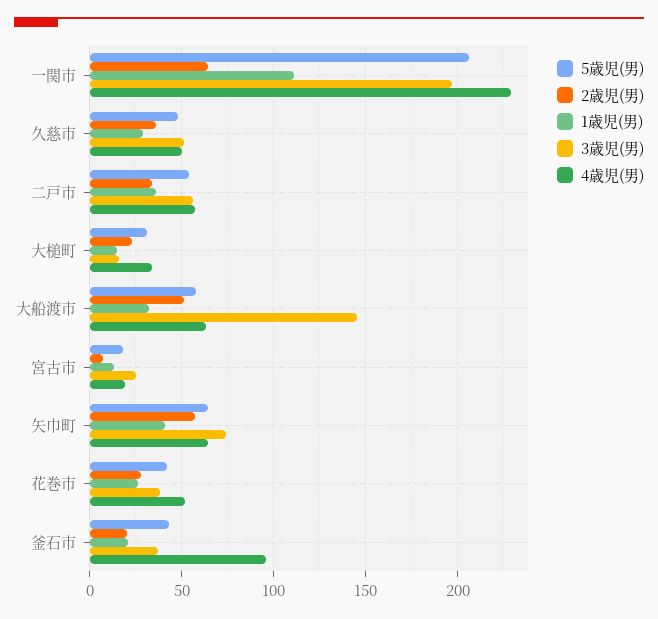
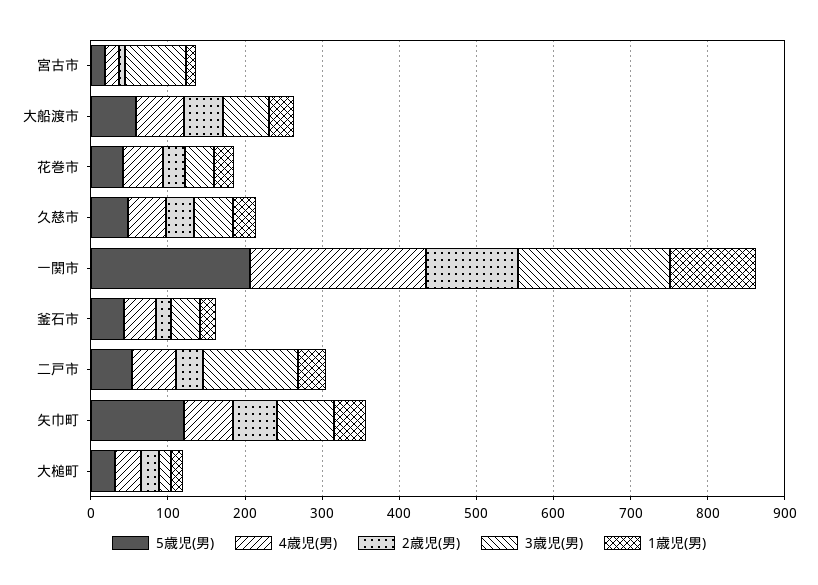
2歳児(男), 一関市: 65 -> 120
3歳児(男), 二戸市: 55 -> 120
3歳児(男), 大船渡市: 145 -> 60
3歳児(男), 宮古市: 25 -> 80
5歳児(男), 矢巾町: 65 -> 120
4歳児(男), 釜石市: 95 -> 40

